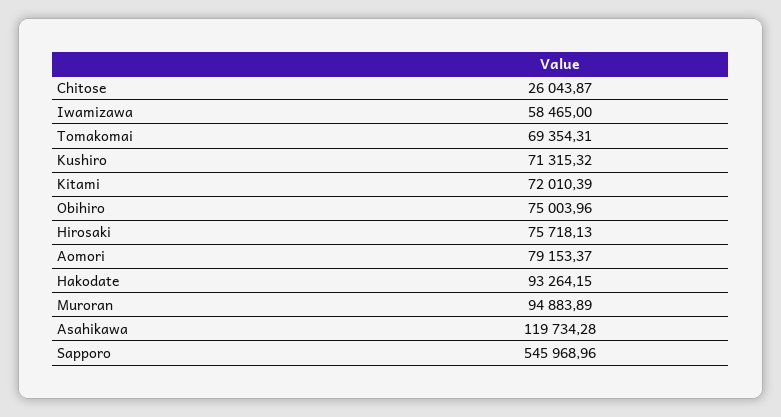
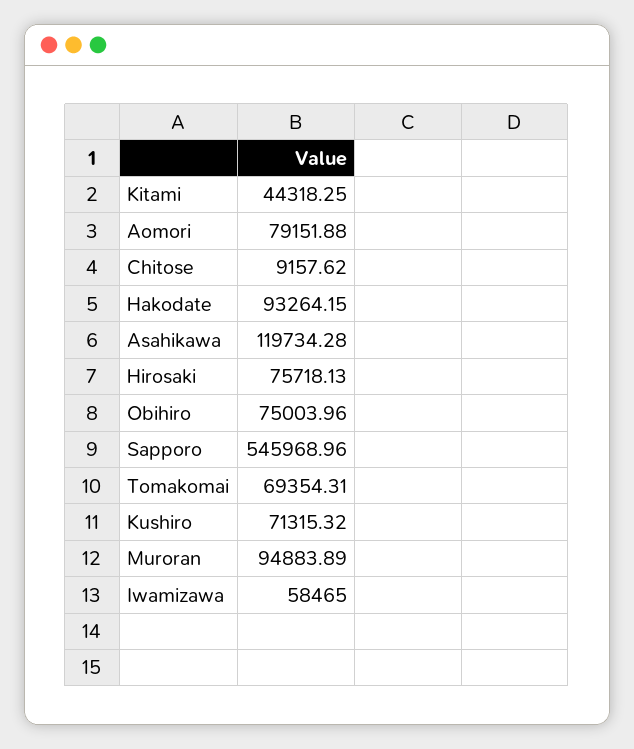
Chitose: 26043.87 -> 9157.62
Kitami: 72010.39 -> 44318.25
Aomori: 79153.37 -> 79151.88

